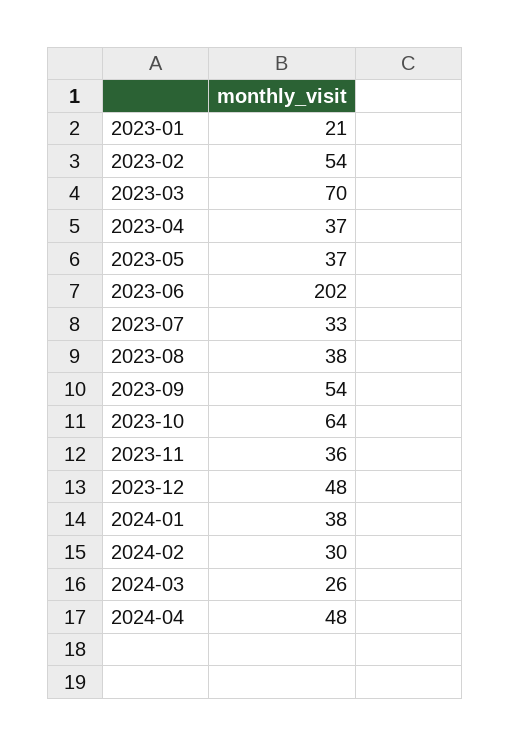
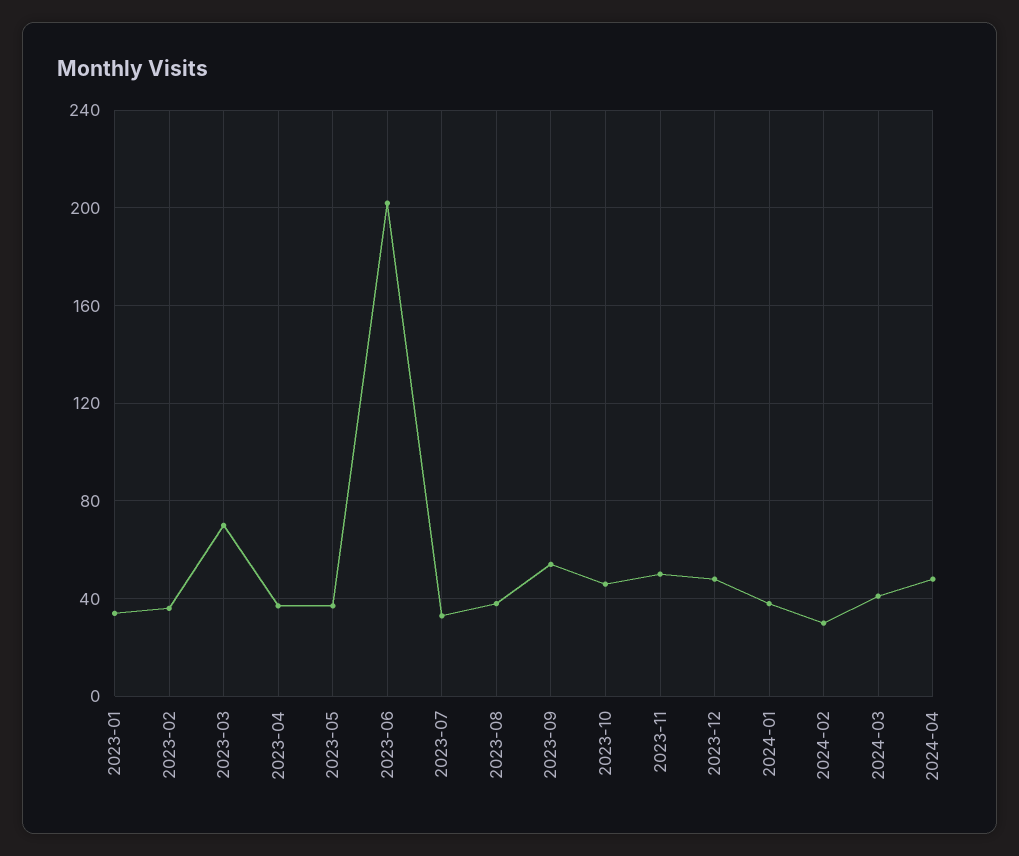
2023-01: 21 -> 35
2023-02: 54 -> 35
2023-10: 64 -> 45
2023-11: 36 -> 50
2024-03: 26 -> 40

